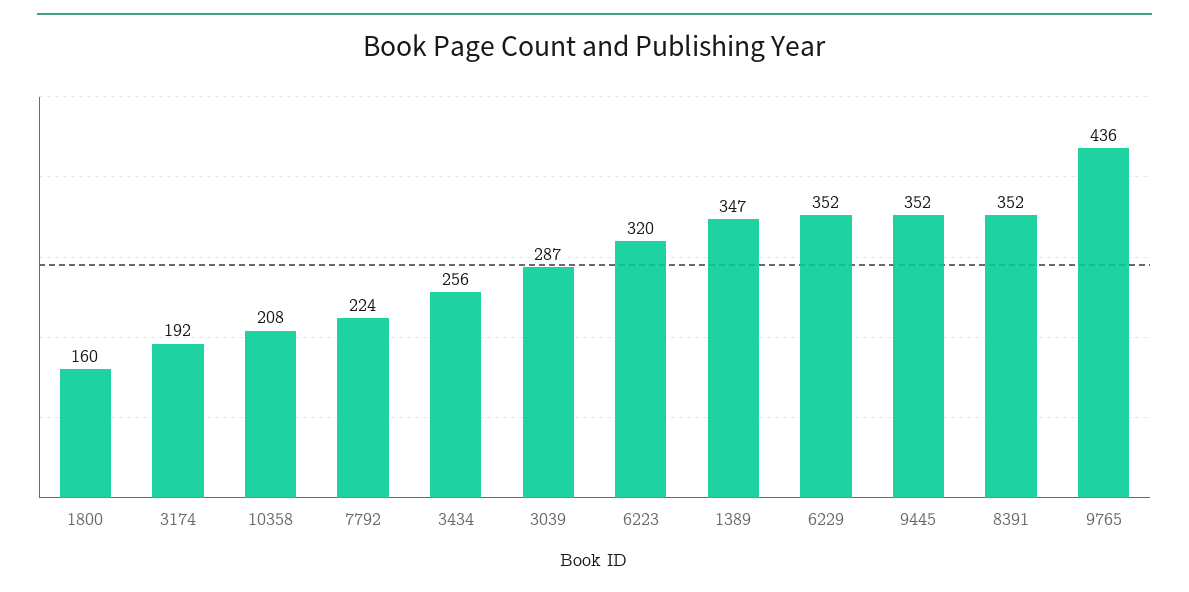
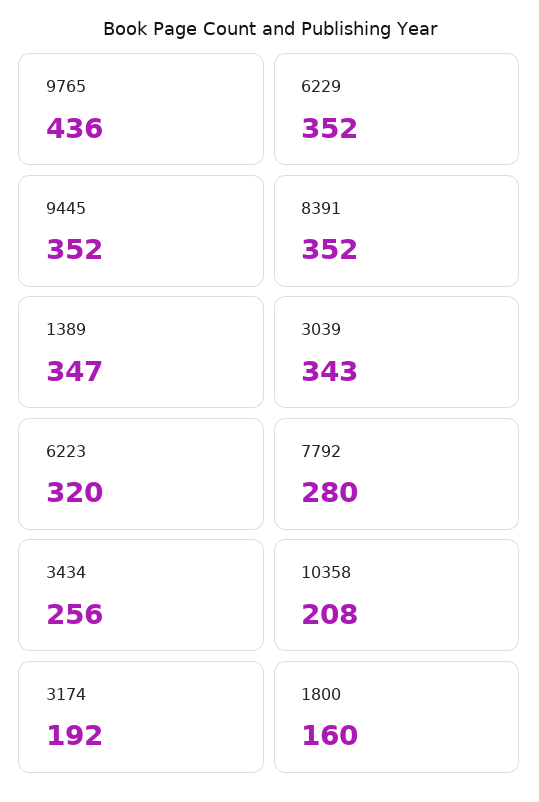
7792: 224 -> 280
3039: 287 -> 343

